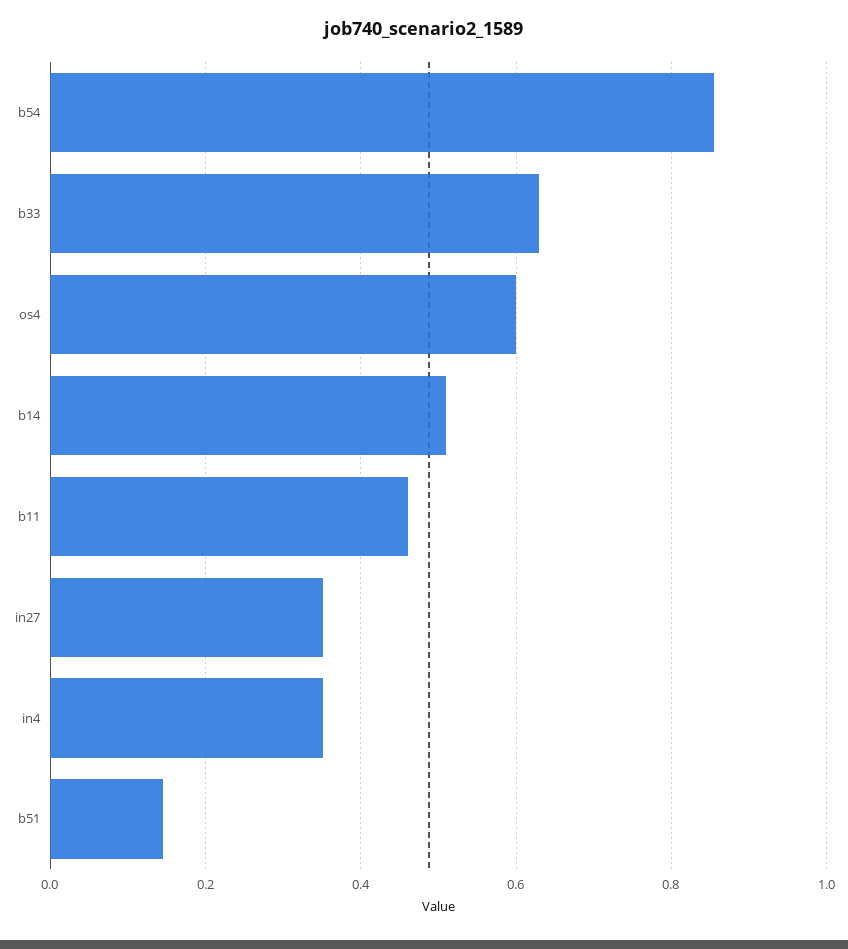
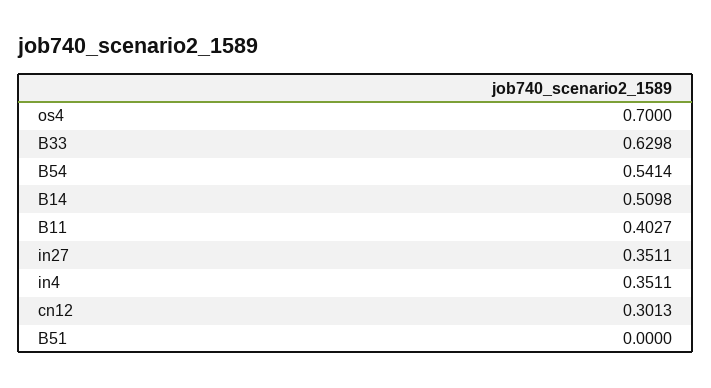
b54: 0.86 -> 0.5414
os4: 0.6 -> 0.7
b11: 0.46 -> 0.4027
b51: 0.14 -> 0
cn12: none -> 0.3013

